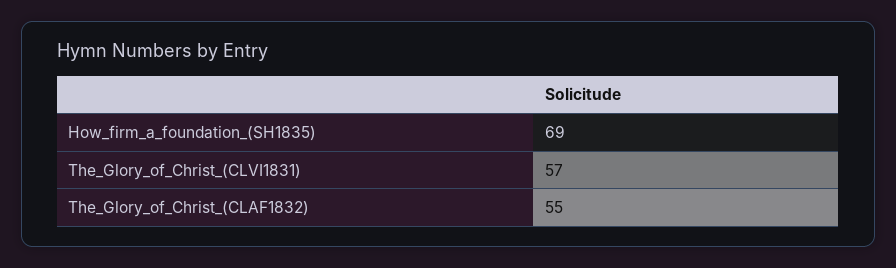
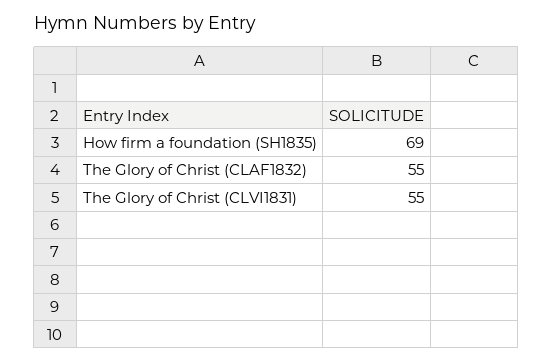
The_Glory_of_Christ_(CLVI1831): 57 -> 55

